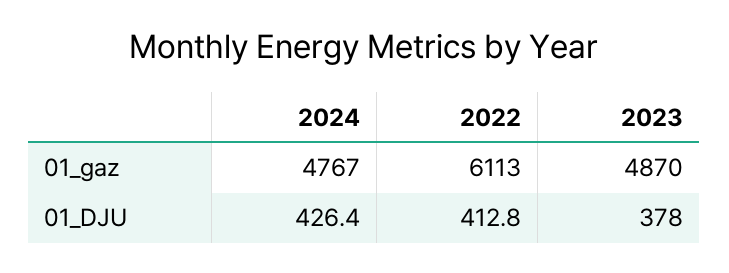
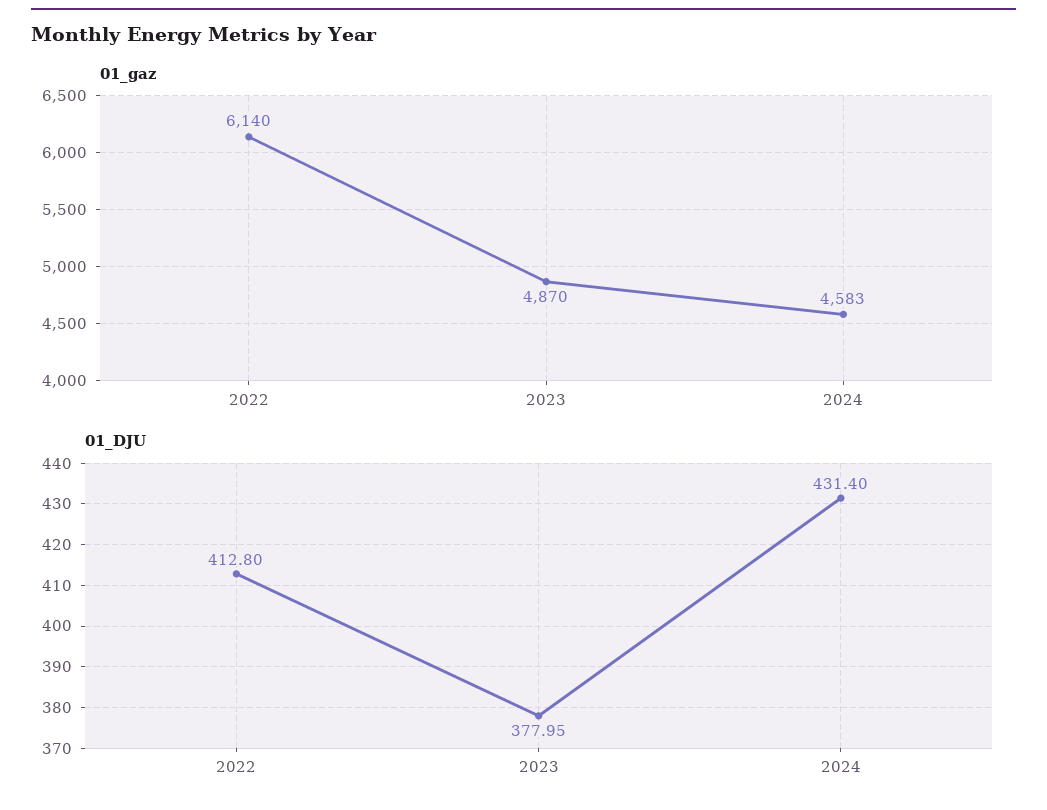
01_gaz, 2024: 4767 -> 4583
01_gaz, 2022: 6113 -> 6140
01_DJU, 2024: 426.4 -> 431.4

